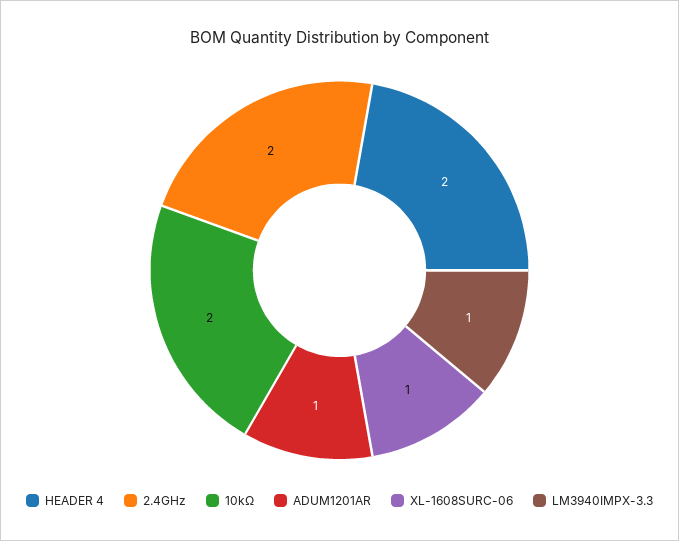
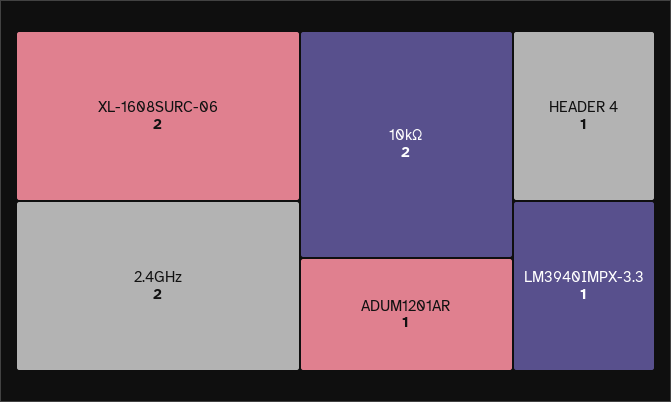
HEADER 4: 2 -> 1
XL-1608SURC-06: 1 -> 2

